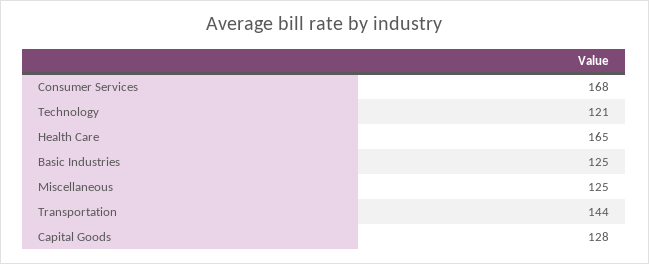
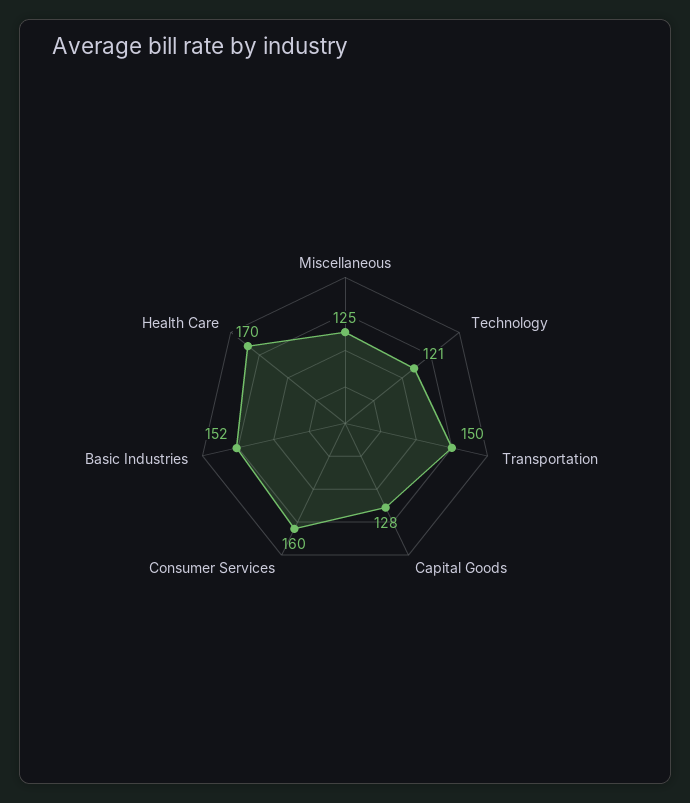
Consumer Services: 168 -> 160
Health Care: 165 -> 170
Basic Industries: 125 -> 152
Transportation: 144 -> 150

